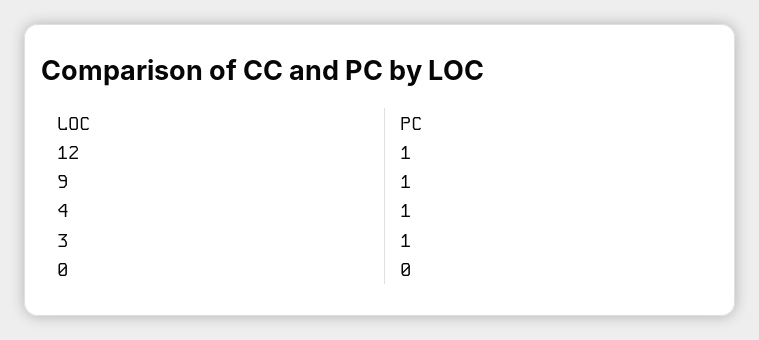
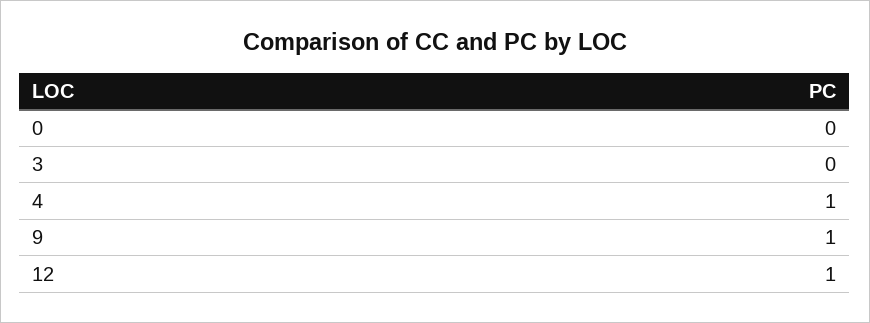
3: 1 -> 0

